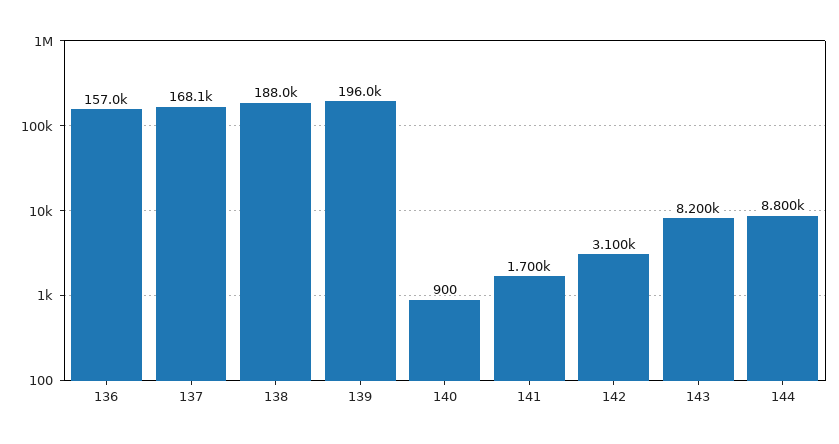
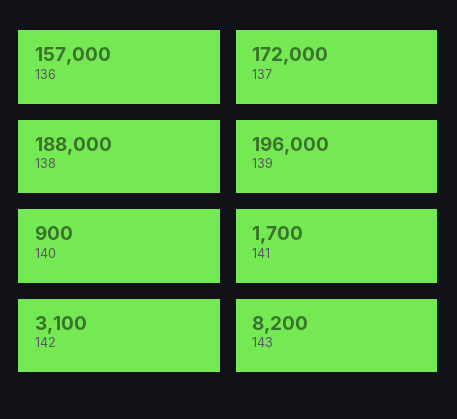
137: 168100 -> 172000
144: 8800 -> none

